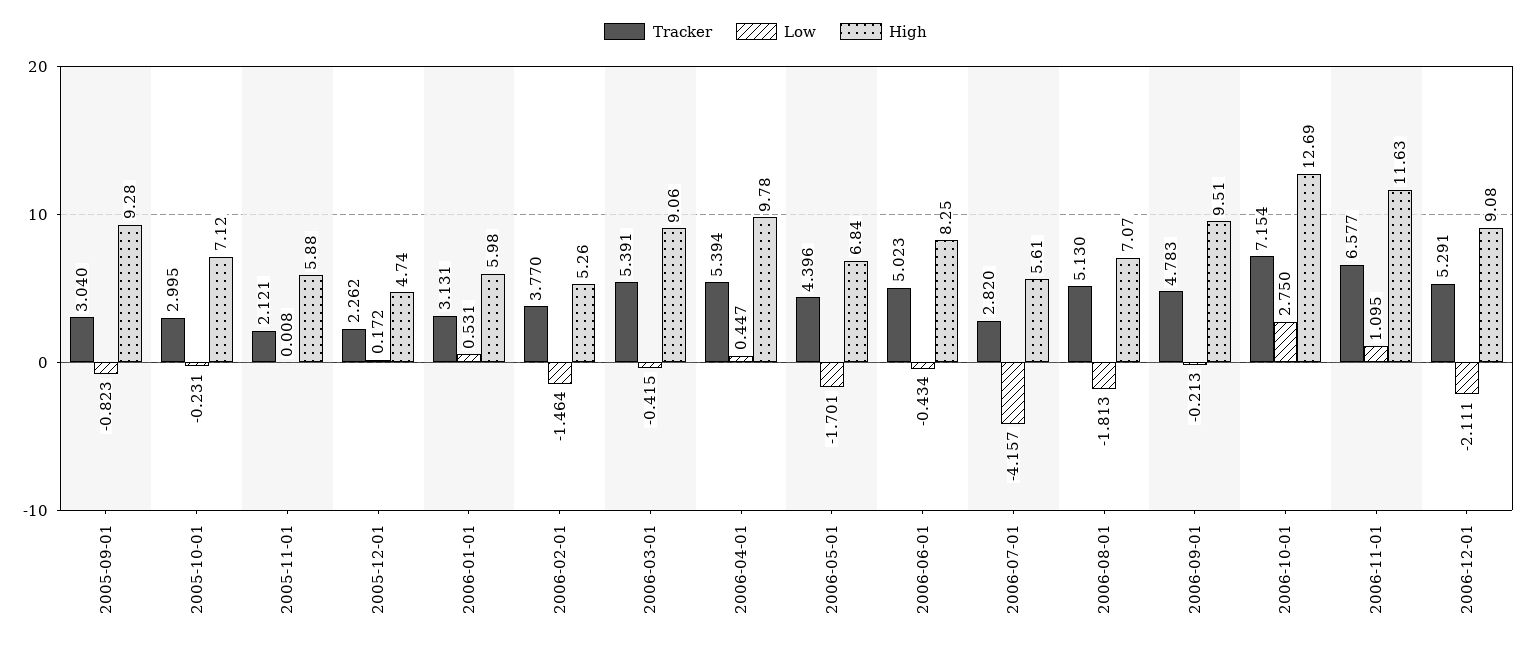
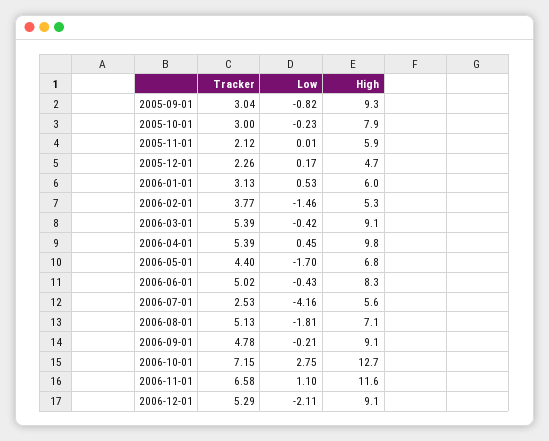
High, 2005-10-01: 7.12 -> 7.9
Tracker, 2006-07-01: 2.82 -> 2.53
High, 2006-09-01: 9.51 -> 9.1

